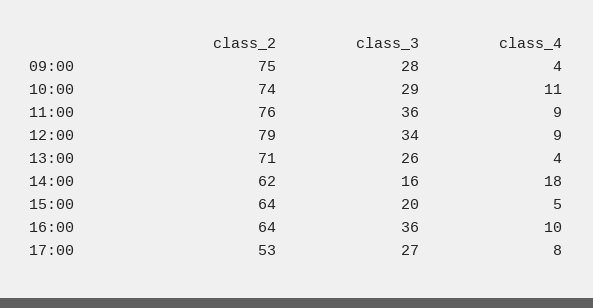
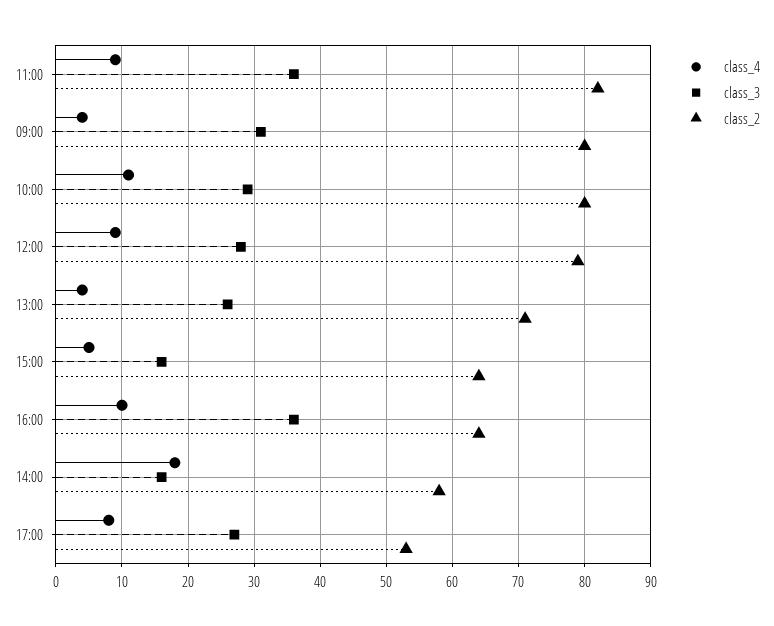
class_2, 09:00: 75 -> 80
class_3, 09:00: 28 -> 31
class_2, 10:00: 74 -> 80
class_2, 11:00: 76 -> 82
class_3, 12:00: 34 -> 28
class_2, 14:00: 62 -> 58
class_3, 15:00: 20 -> 16

